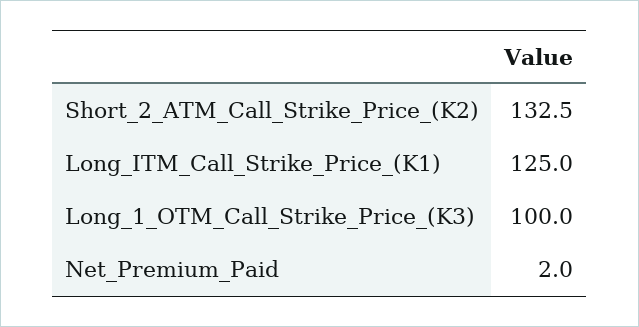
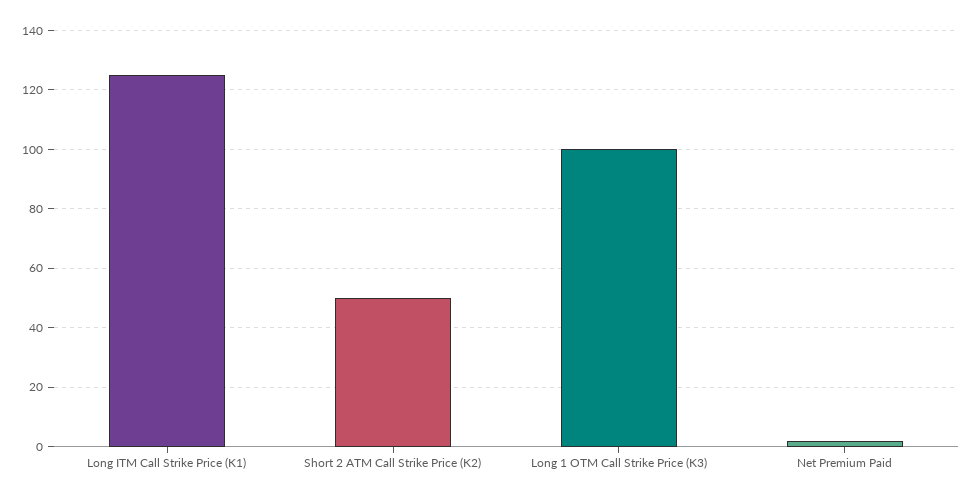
Short_2_ATM_Call_Strike_Price_(K2): 132.5 -> 50

